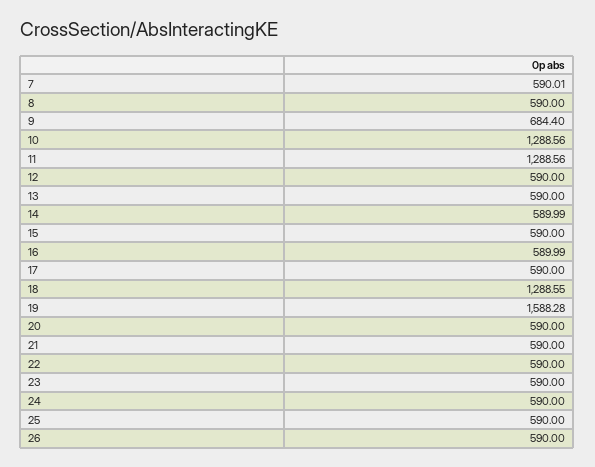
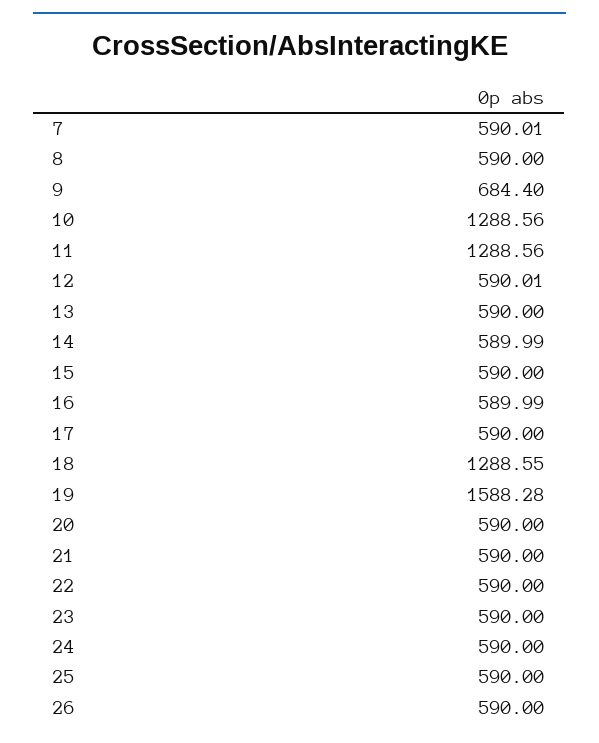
12: 590 -> 590.01

